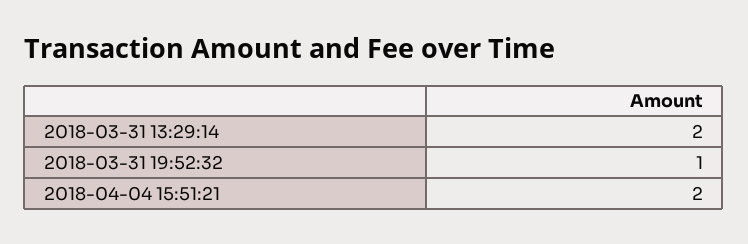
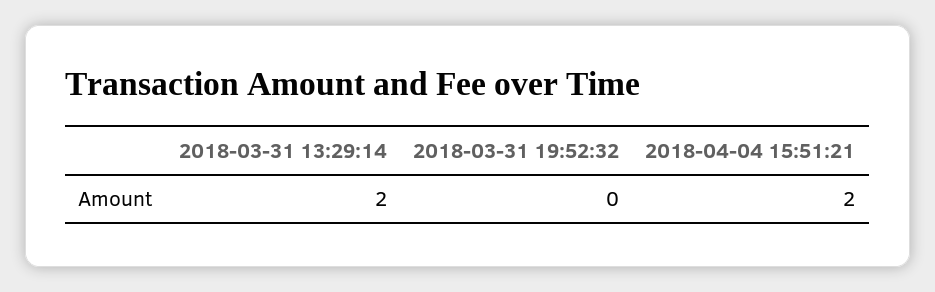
2018-03-31 19:52:32: 1 -> 0

